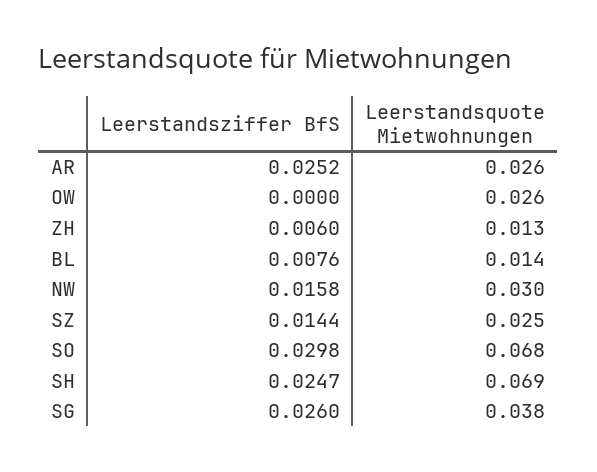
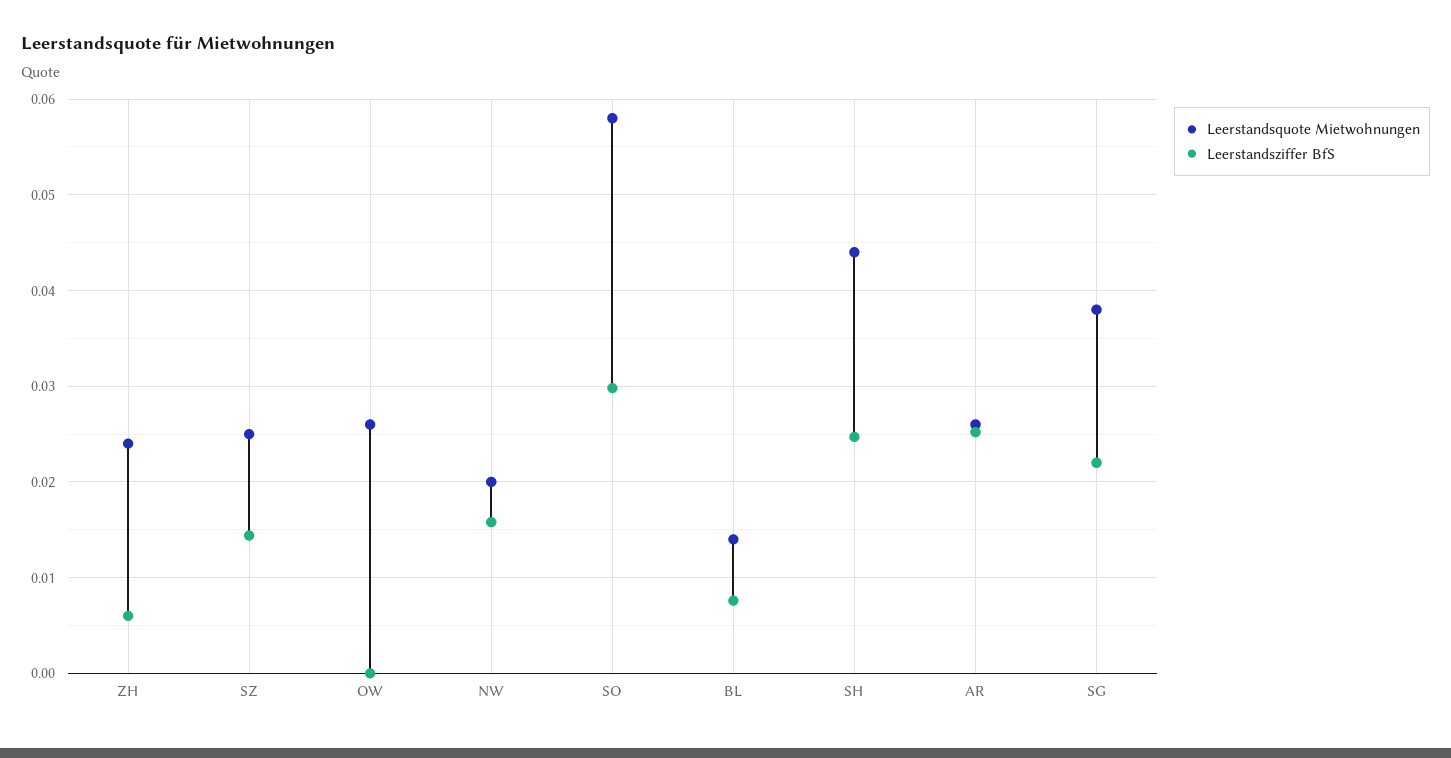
Leerstandsquote Mietwohnungen, ZH: 0.013 -> 0.024
Leerstandsquote Mietwohnungen, NW: 0.03 -> 0.02
Leerstandsquote Mietwohnungen, SO: 0.068 -> 0.058
Leerstandsquote Mietwohnungen, SH: 0.069 -> 0.044
Leerstandsziffer BfS, SG: 0.026 -> 0.022

